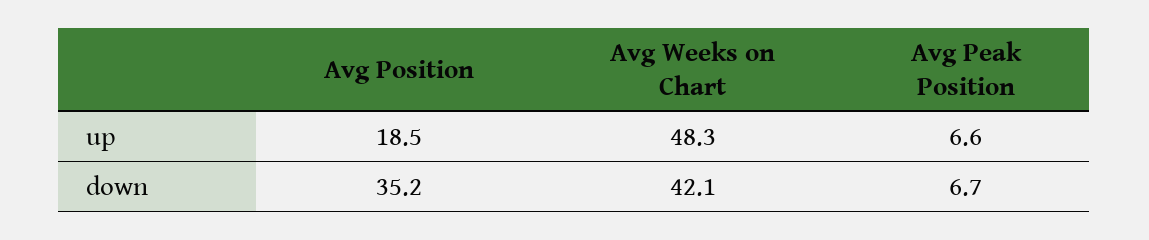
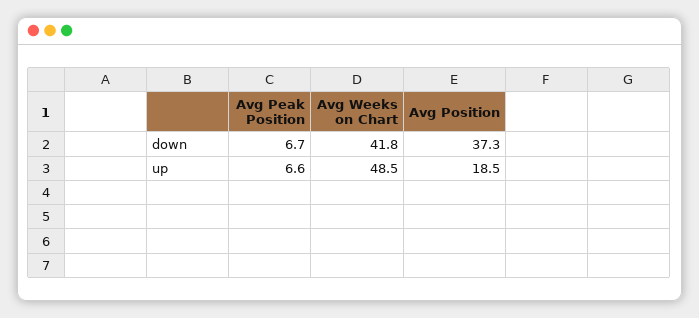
Avg Weeks on Chart, up: 48.3 -> 48.5
Avg Position, down: 35.2 -> 37.3
Avg Weeks on Chart, down: 42.1 -> 41.8

